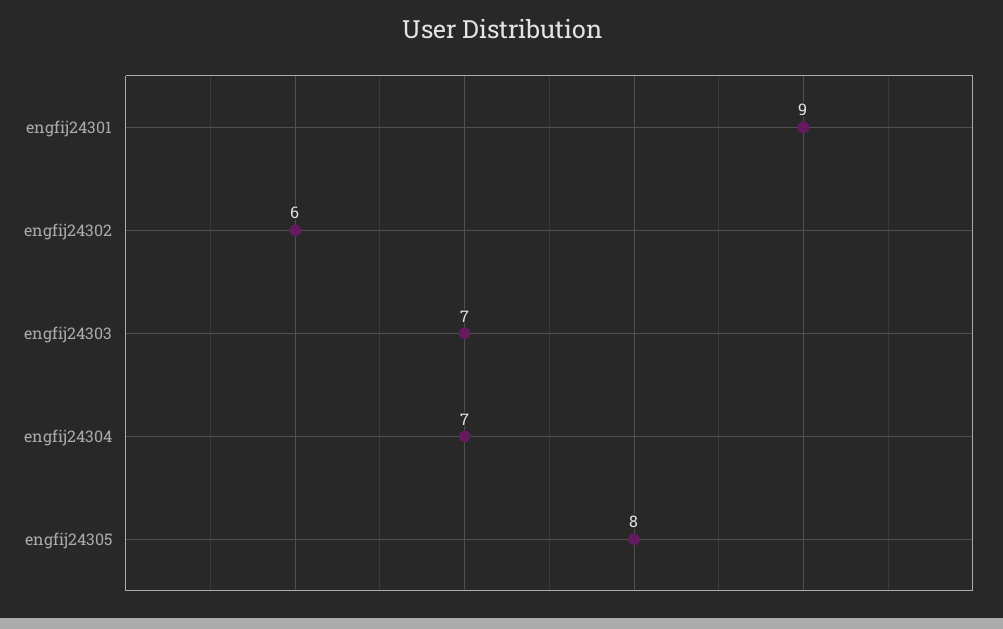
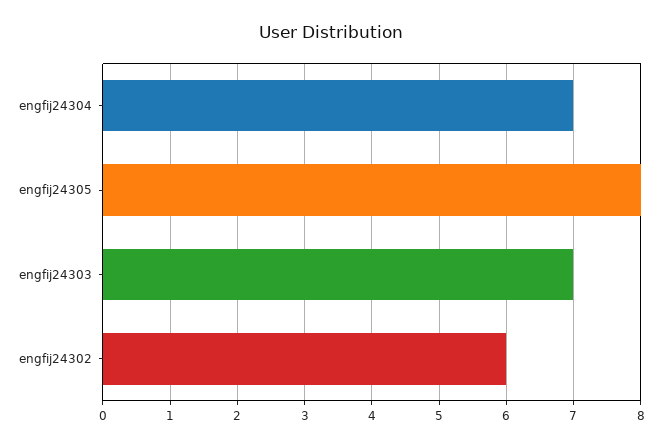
engfij24301: 9 -> none

